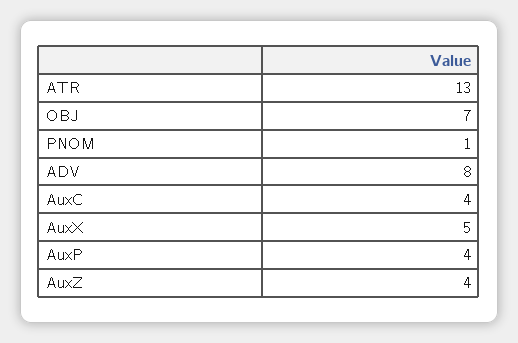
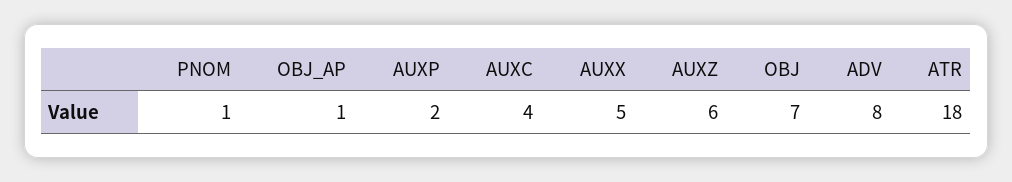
ATR: 13 -> 18
AuxP: 4 -> 2
AuxZ: 4 -> 6
OBJ_AP: none -> 1

